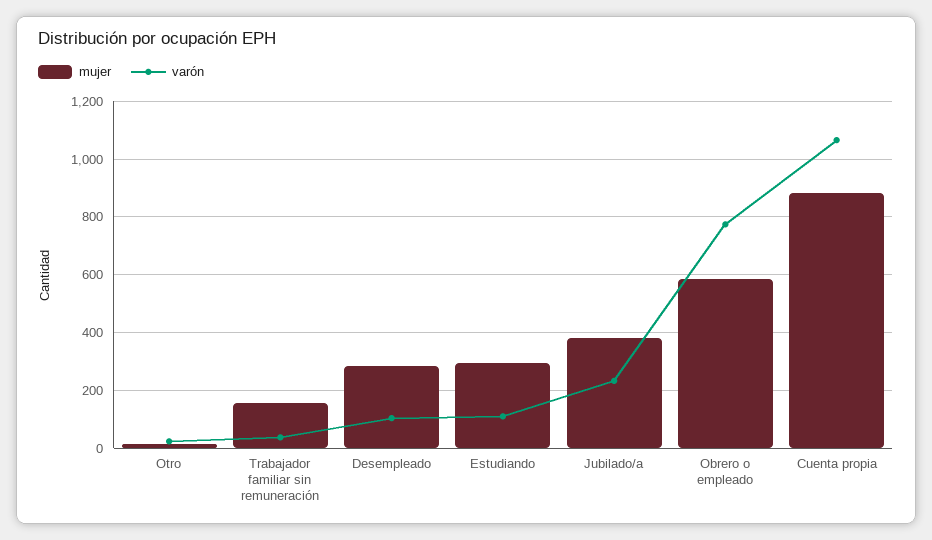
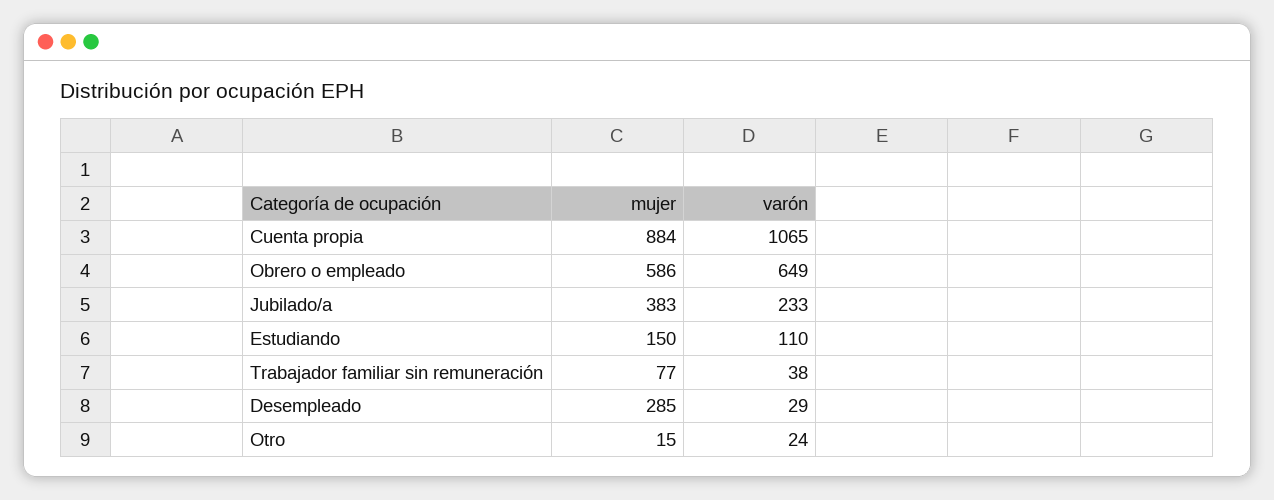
mujer, Trabajador familiar sin remuneración: 150 -> 77
varón, Desempleado: 100 -> 29
mujer, Estudiando: 300 -> 150
varón, Obrero o empleado: 775 -> 649

